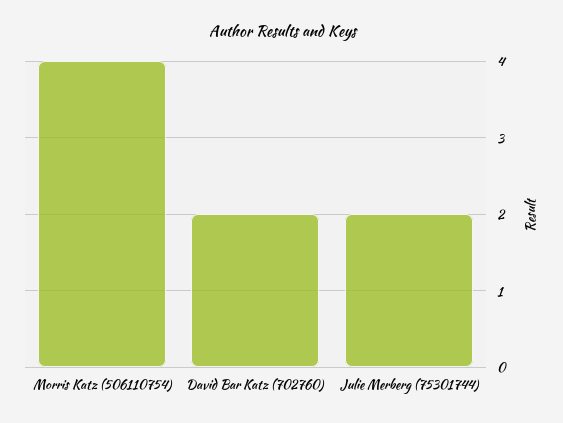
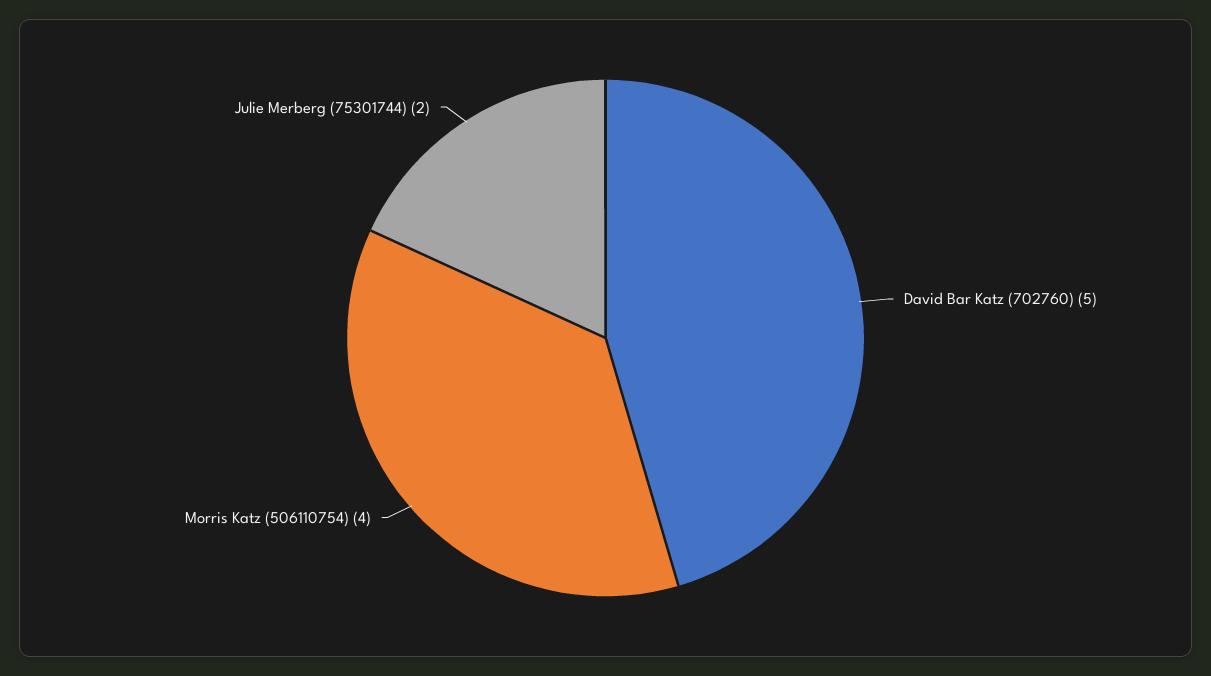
David Bar Katz (702760): 2 -> 5

